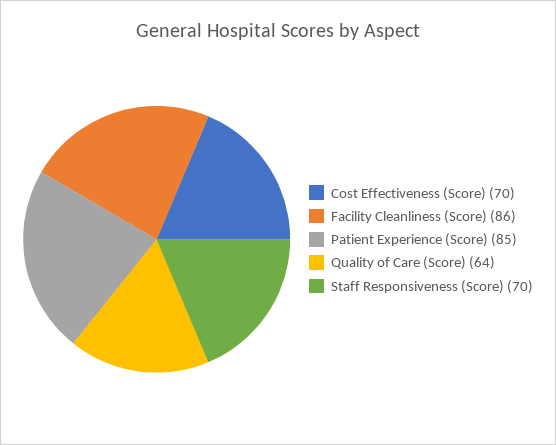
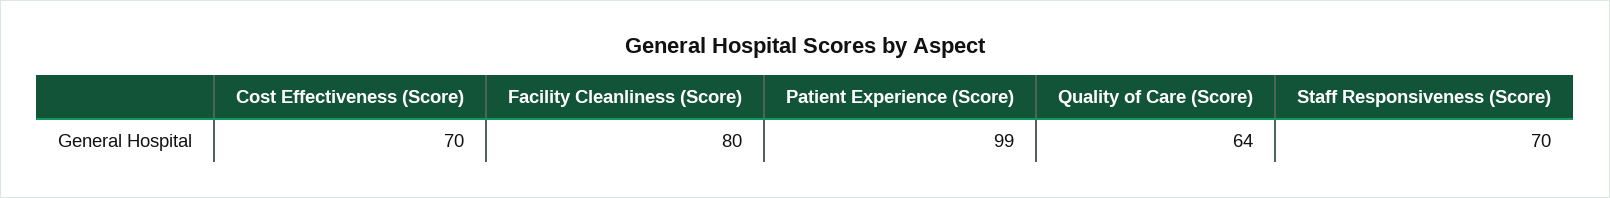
Facility Cleanliness (Score): 86 -> 80
Patient Experience (Score): 85 -> 99

